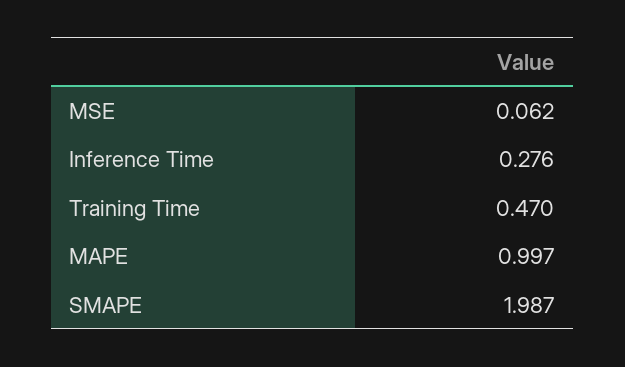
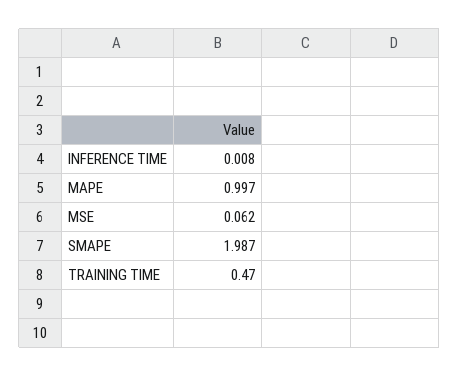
Inference Time: 0.276 -> 0.008

